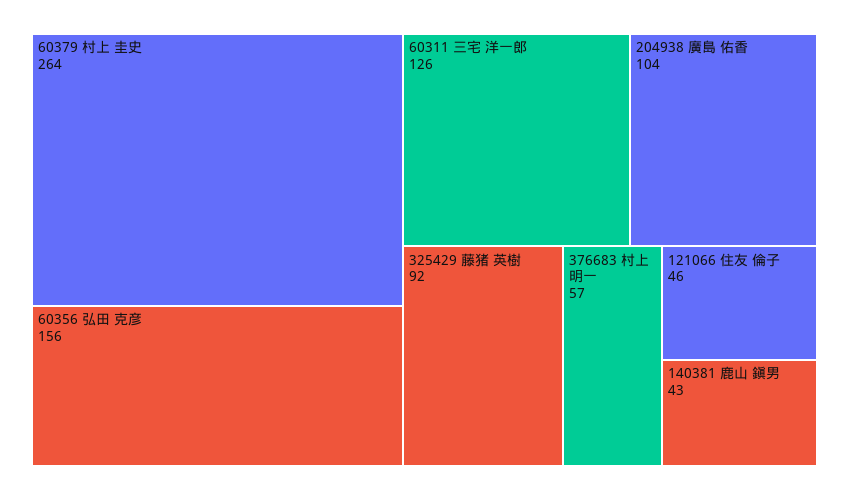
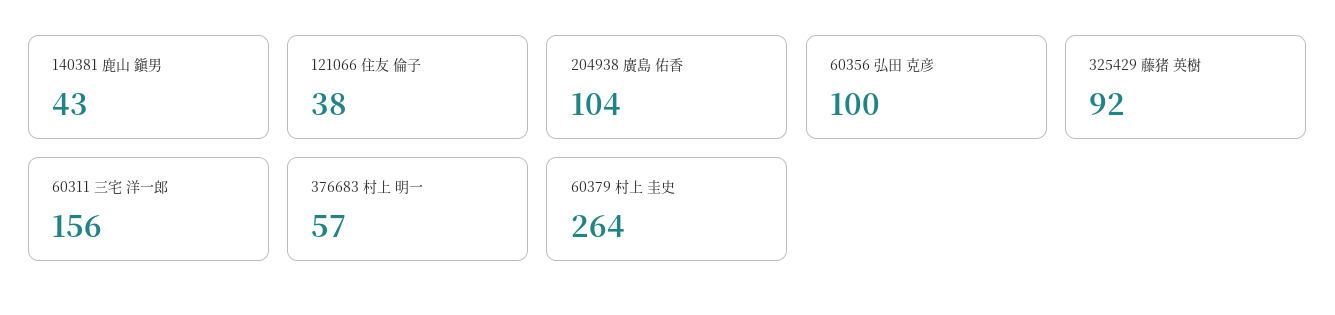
60356 弘田 克彦: 156 -> 100
60311 三宅 洋一郎: 126 -> 156
121066 住友 倫子: 46 -> 38

